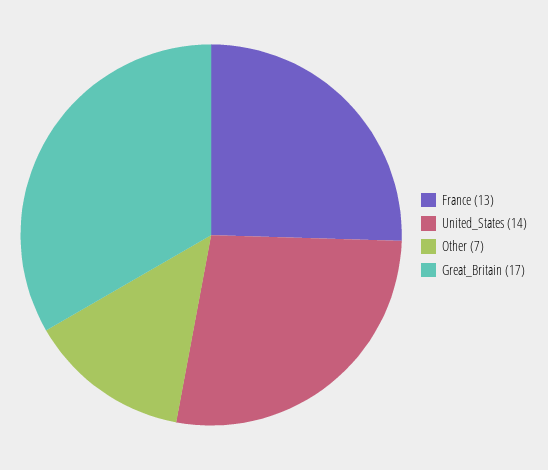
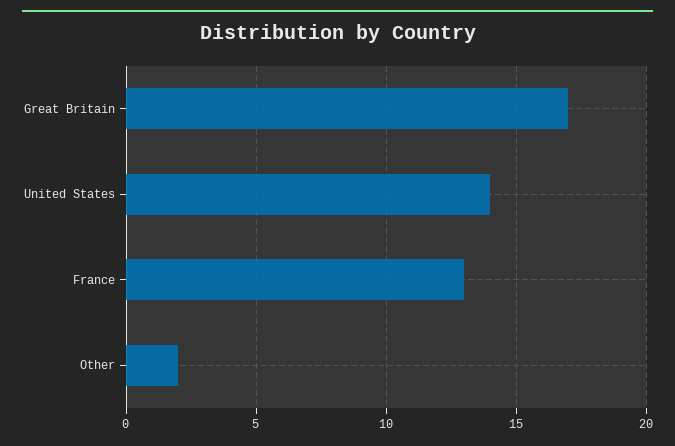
Other: 7 -> 2

